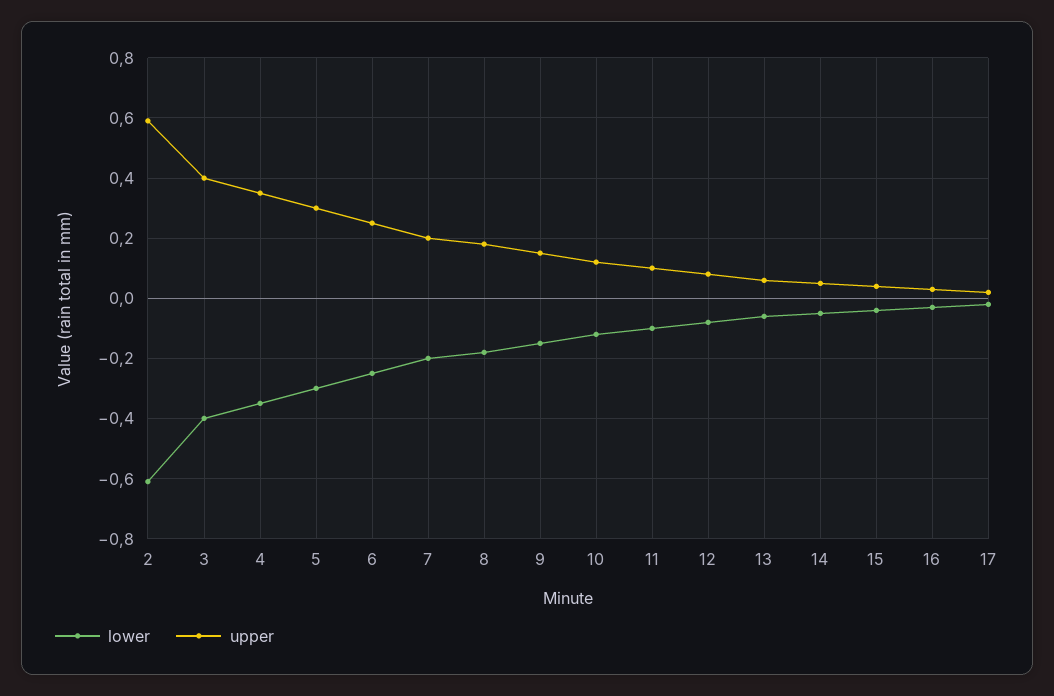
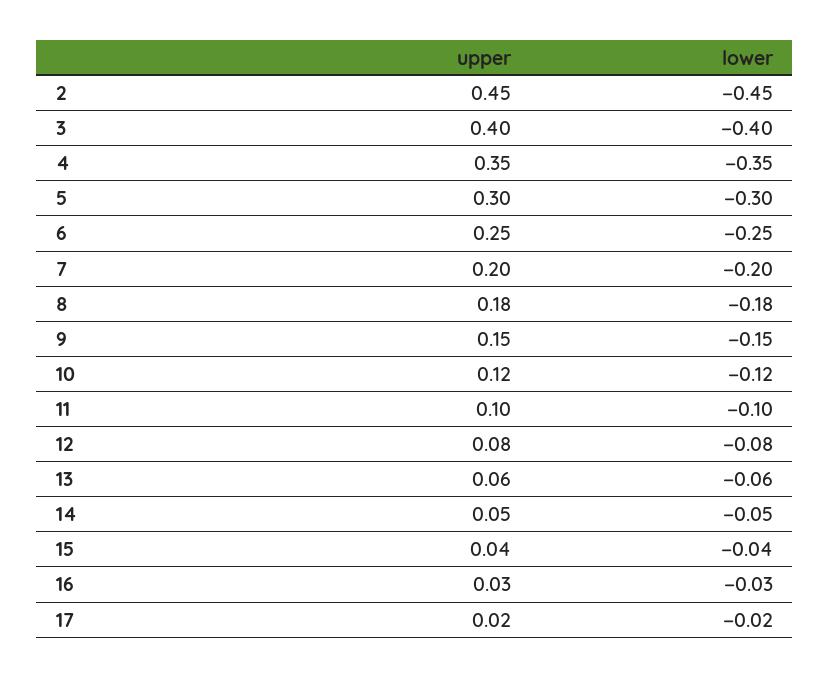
lower, 2: -0.6 -> -0.45
upper, 2: 0.6 -> 0.45

